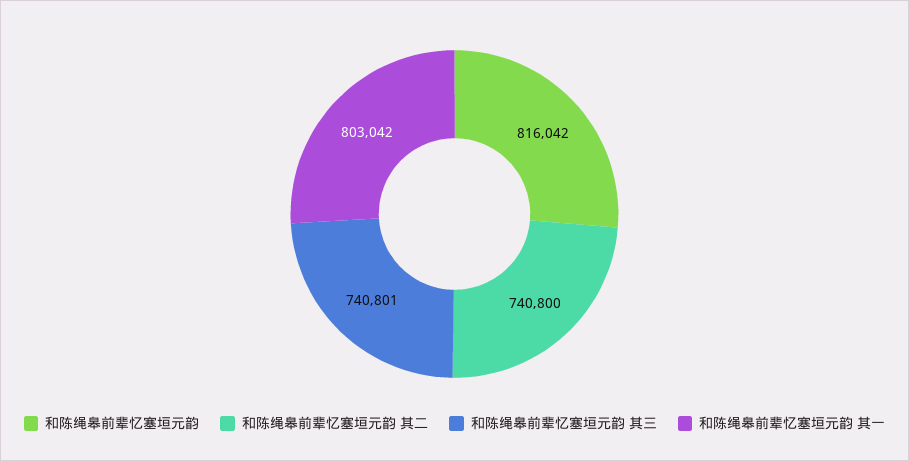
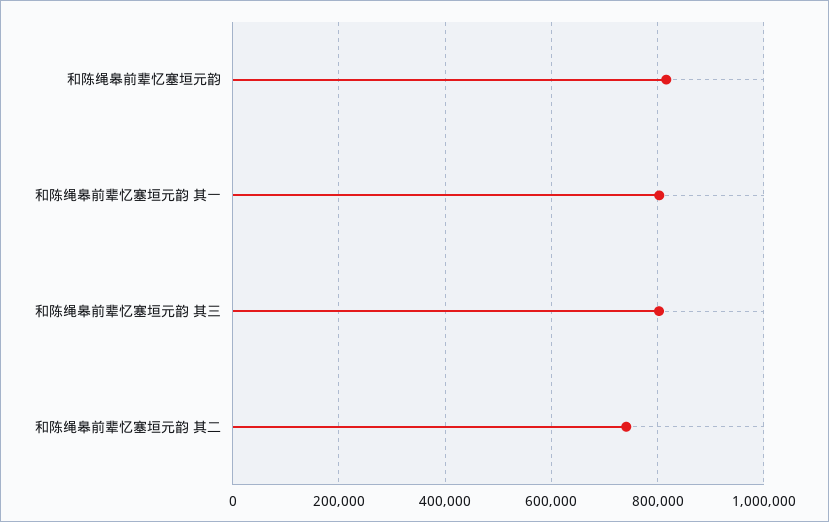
和陈绳皋前辈忆塞垣元韵 其三: 740801 -> 800000

